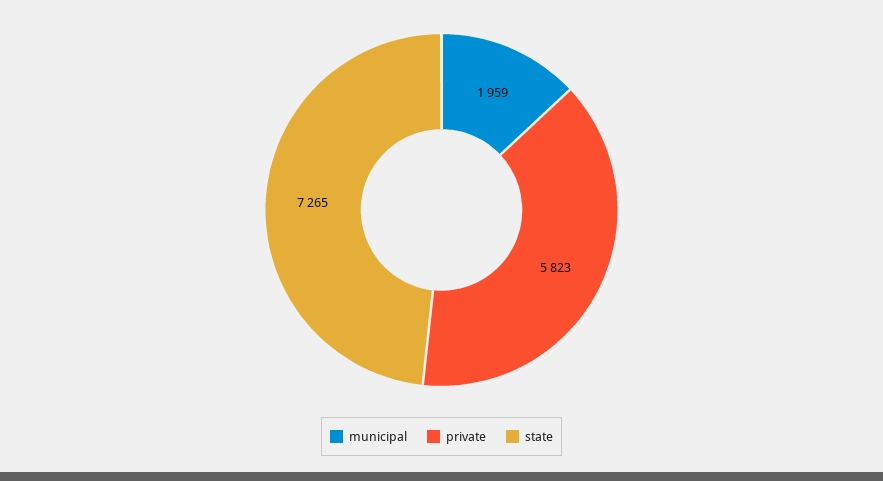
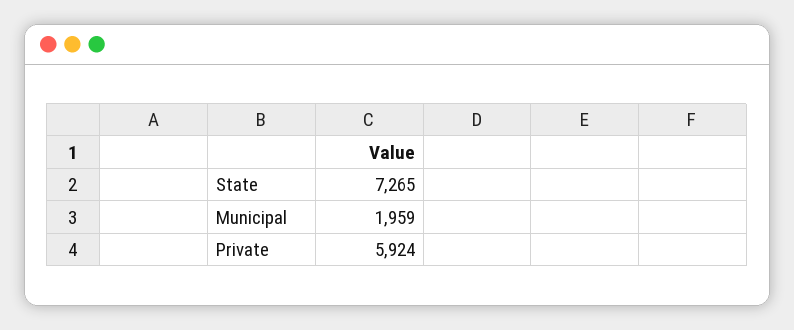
private: 5823 -> 5924

